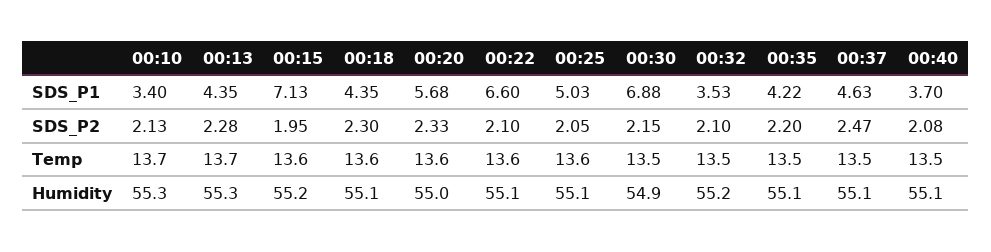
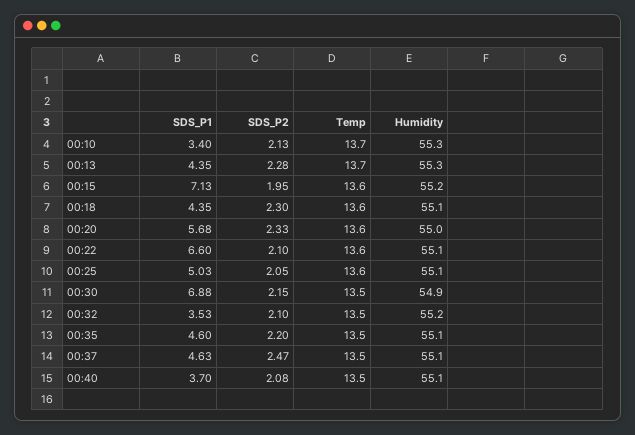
00:35, SDS_P1: 4.22 -> 4.6

